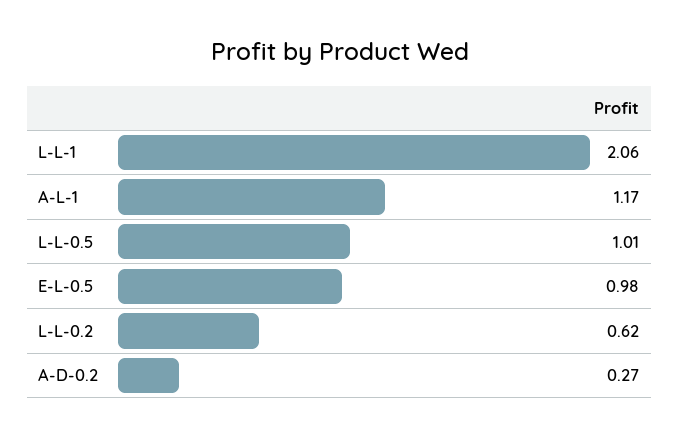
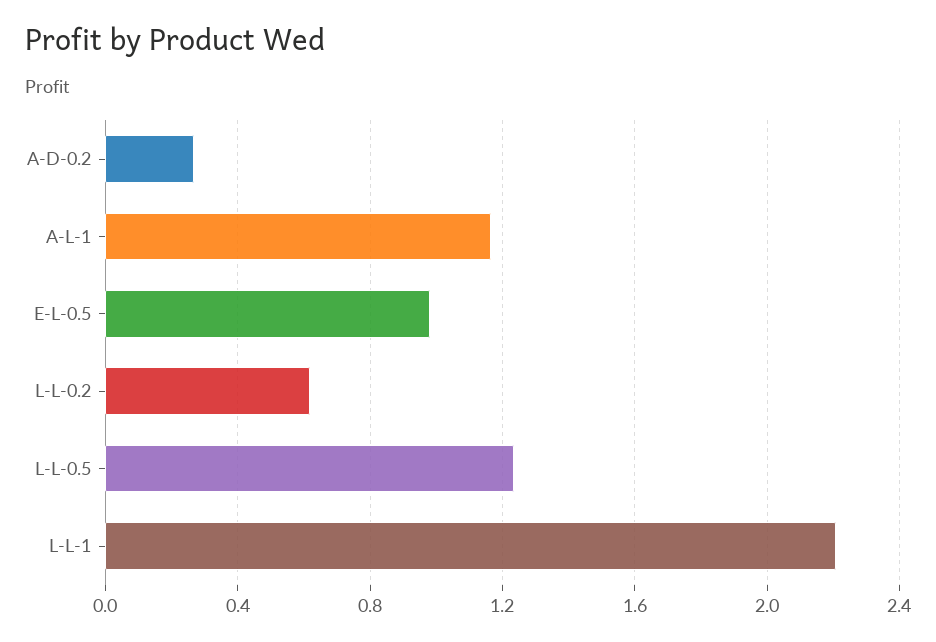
L-L-1: 2.06 -> 2.2
L-L-0.5: 1.01 -> 1.25

